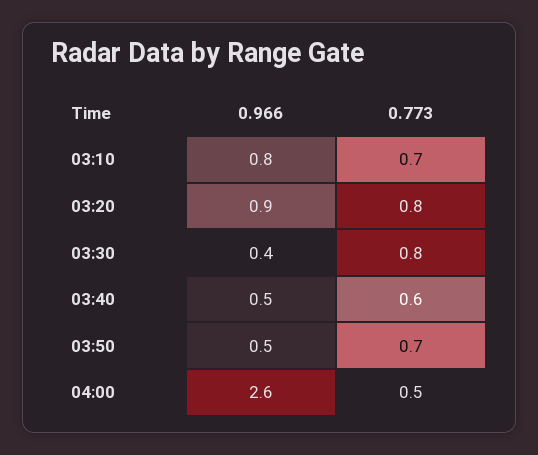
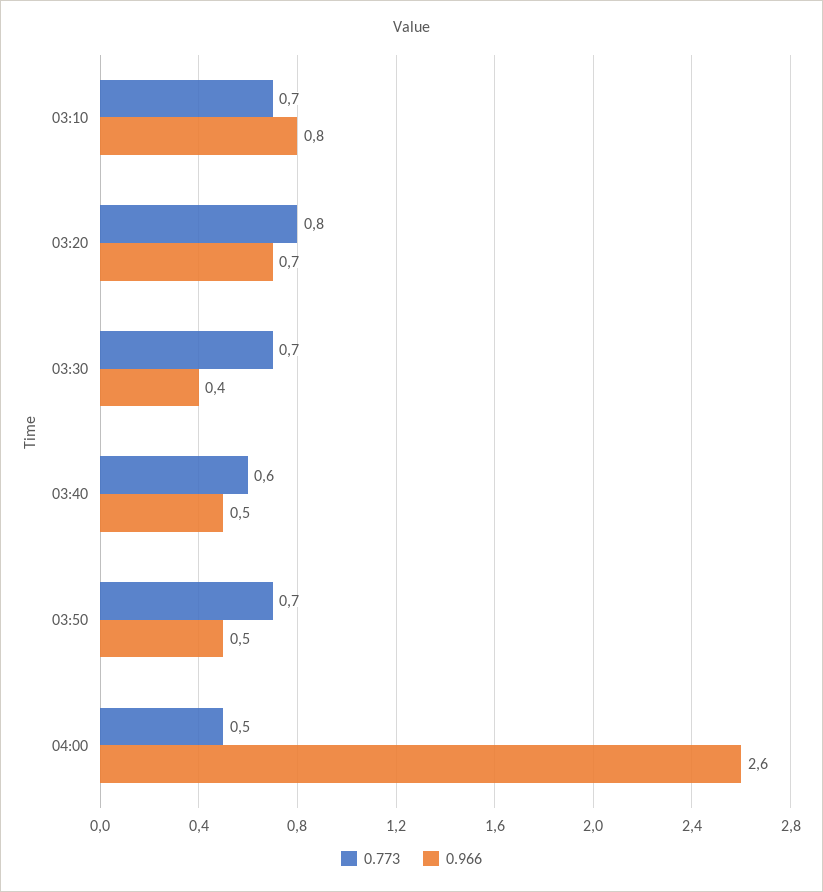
0.966, 03:20: 0.9 -> 0.7
0.773, 03:30: 0.8 -> 0.7

